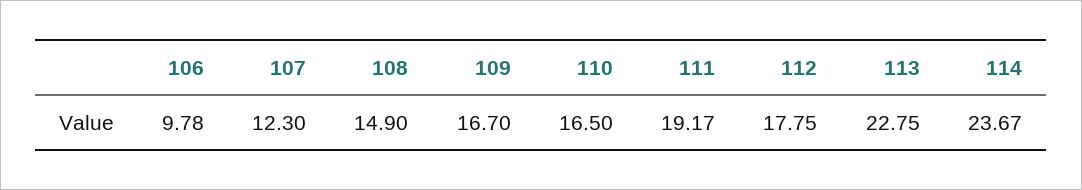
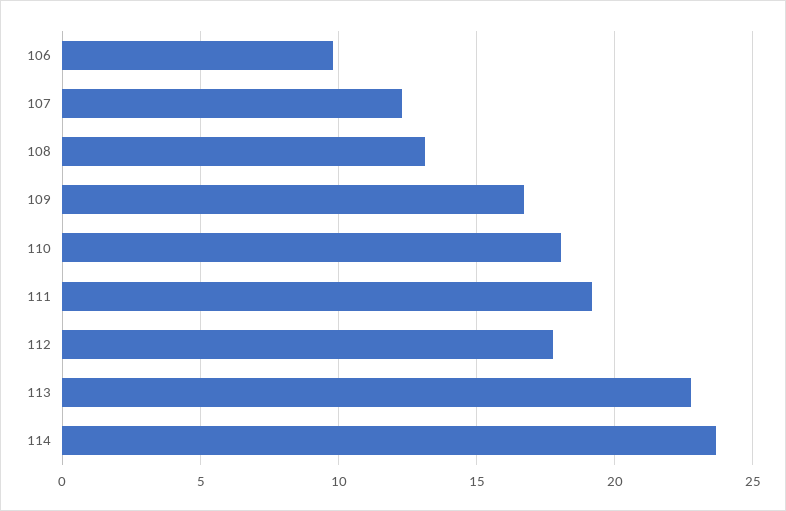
108: 14.9 -> 13
110: 16.5 -> 18

